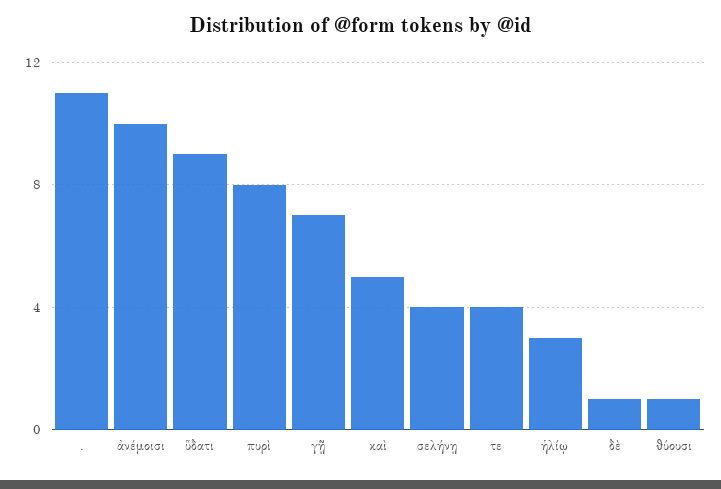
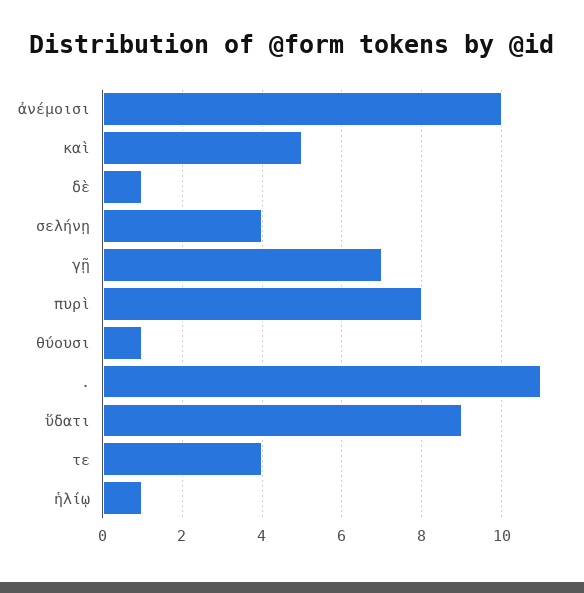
ἡλίῳ: 3 -> 1

